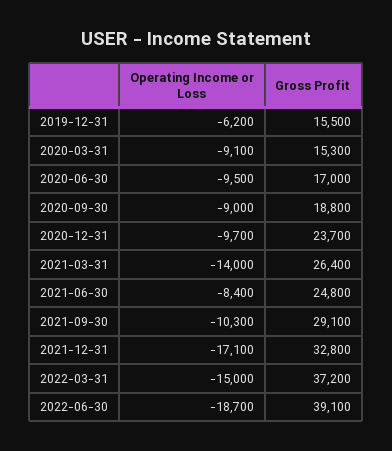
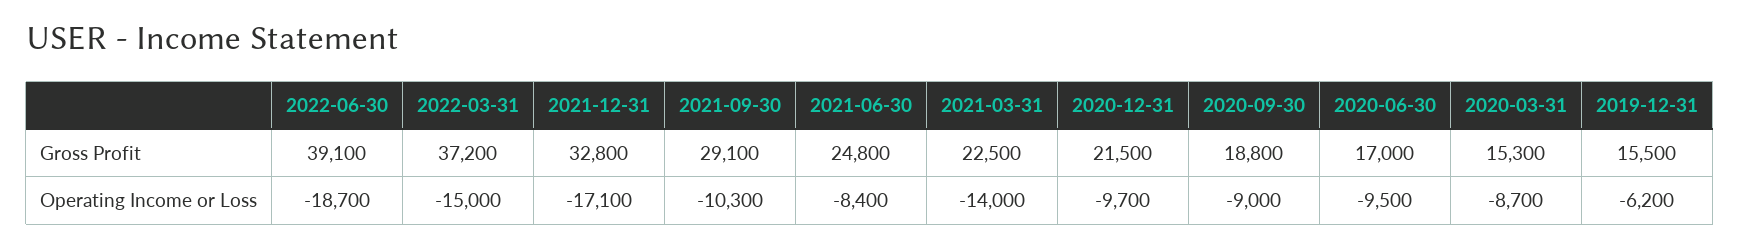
Operating Income or Loss, 2020-03-31: -9100 -> -8700
Gross Profit, 2020-12-31: 23700 -> 21500
Gross Profit, 2021-03-31: 26400 -> 22500

